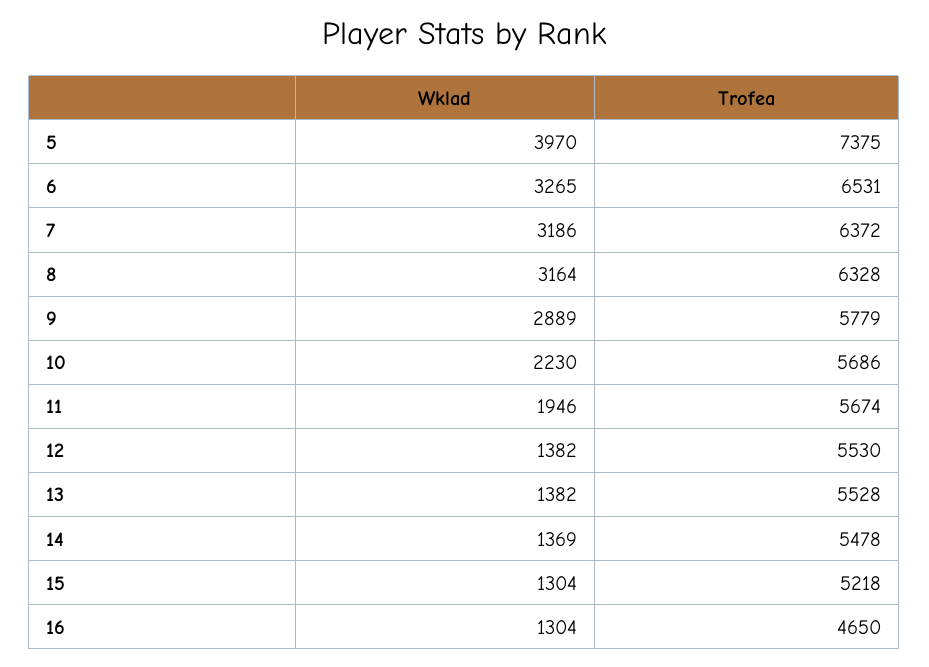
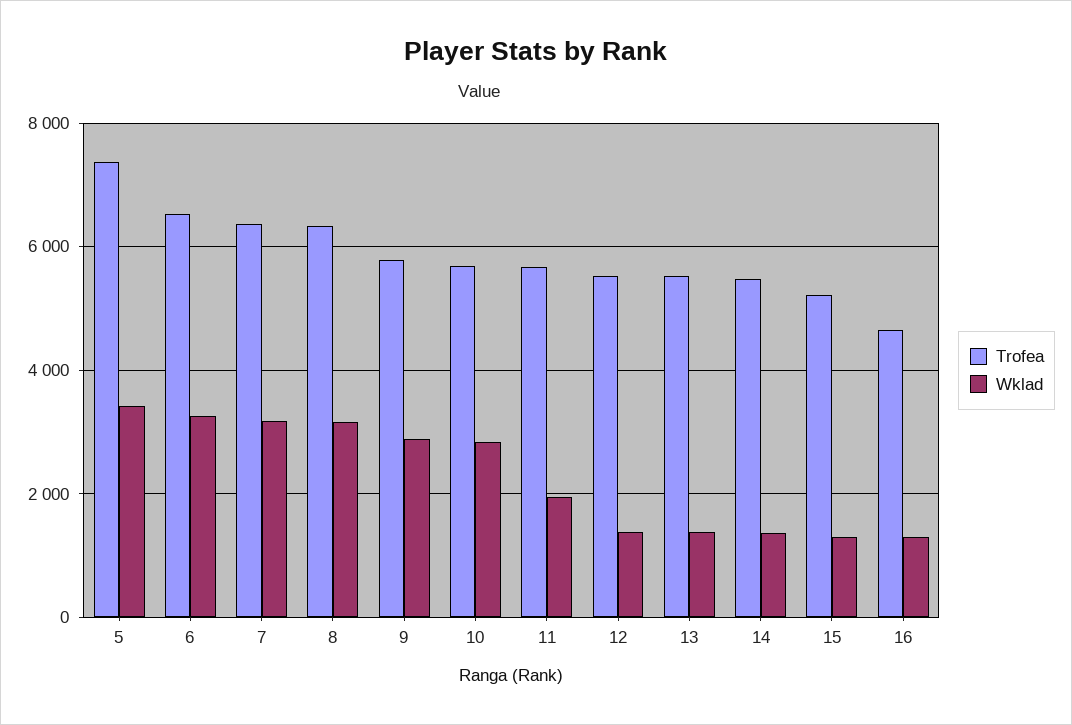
Wklad, 5: 3970 -> 3400
Wklad, 10: 2230 -> 2800

